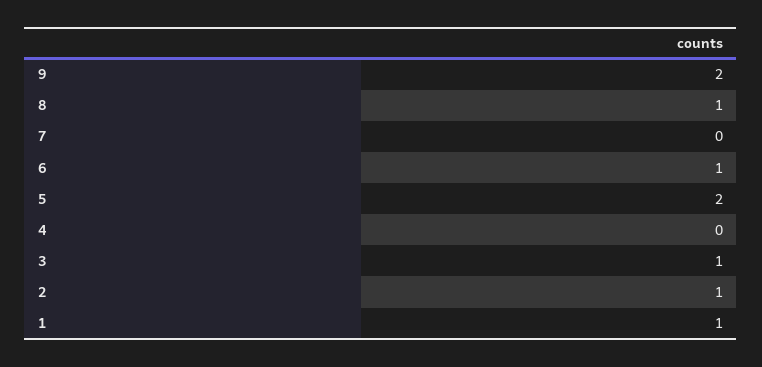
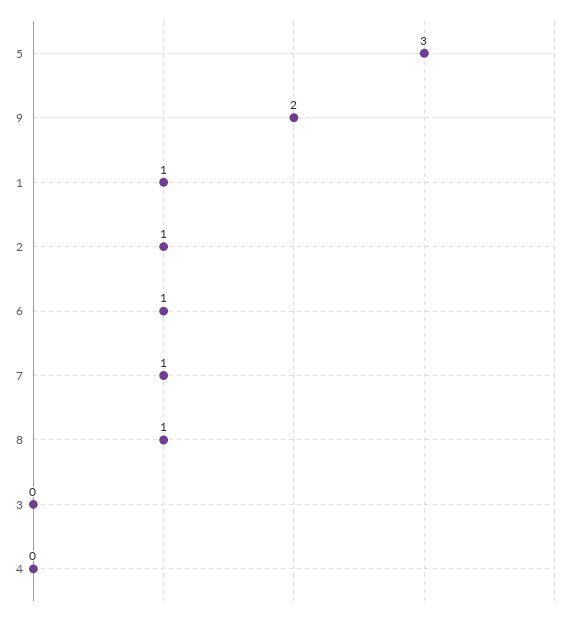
7: 0 -> 1
5: 2 -> 3
3: 1 -> 0

